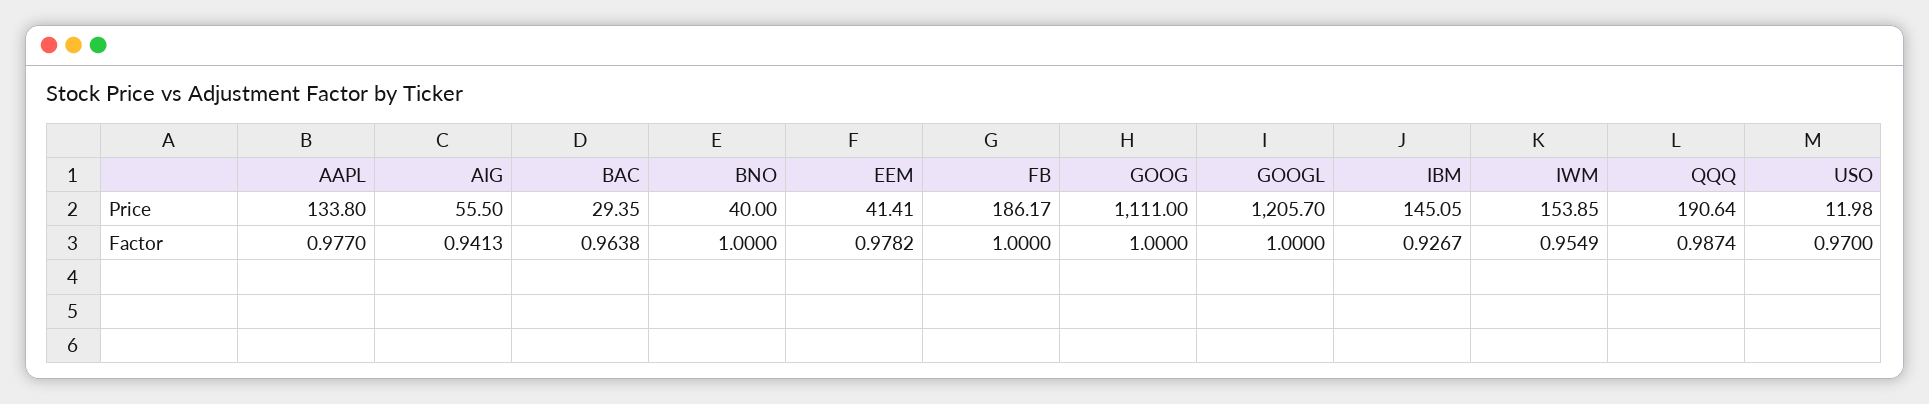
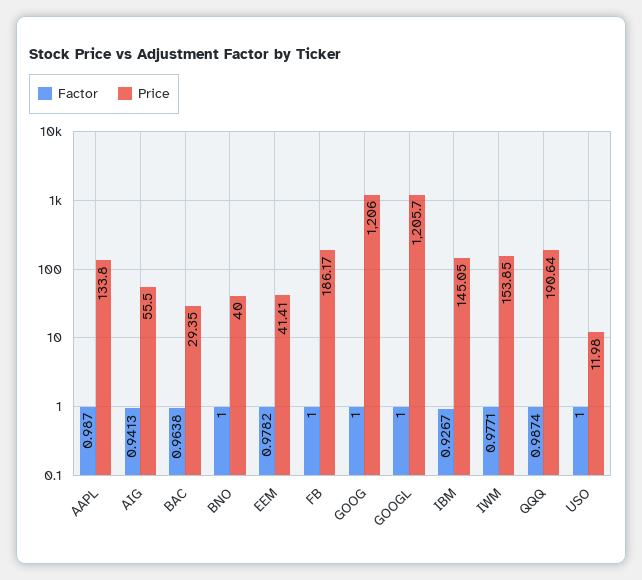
Price, GOOG: 1111 -> 1206
Factor, AAPL: 0.977 -> 0.987
Factor, IWM: 0.9549 -> 0.9771
Factor, USO: 0.97 -> 1

